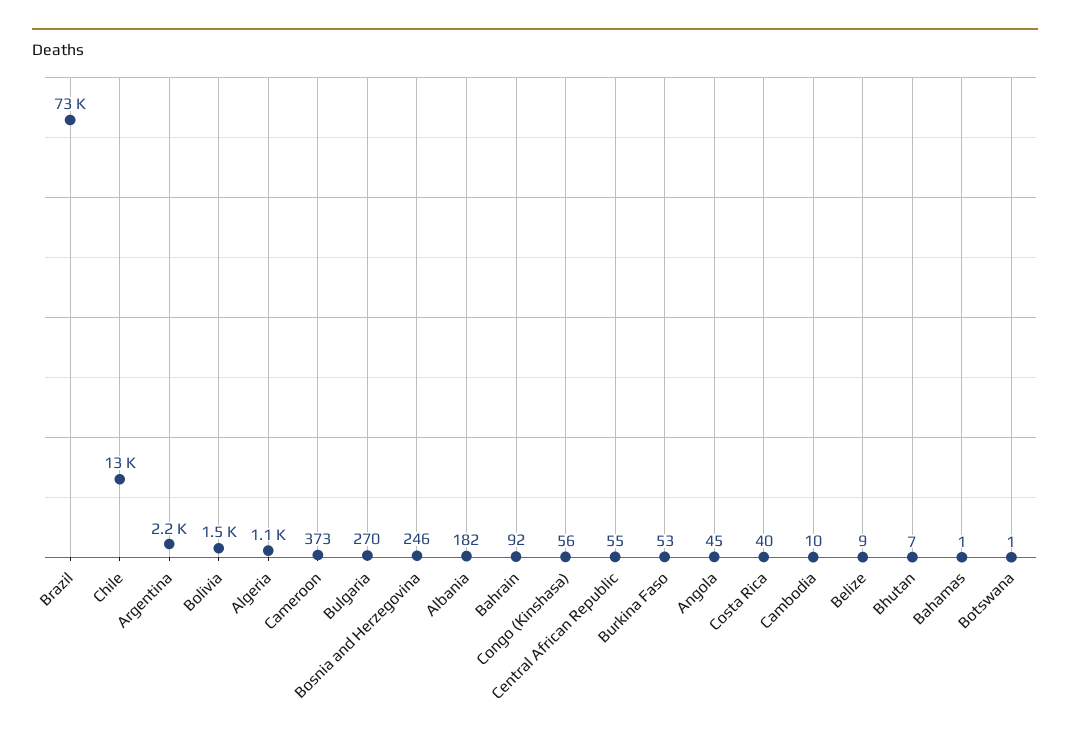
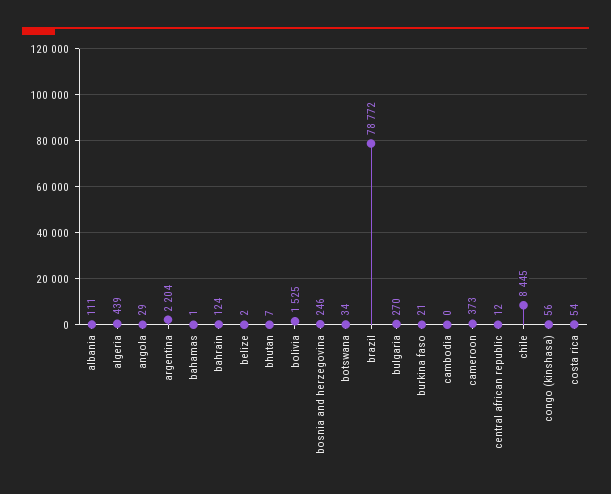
Brazil: 73000 -> 78772
Chile: 13000 -> 8445
Algeria: 1100 -> 439
Albania: 182 -> 111
Bahrain: 92 -> 124
Central African Republic: 55 -> 12
Burkina Faso: 53 -> 21
Angola: 45 -> 29
Costa Rica: 40 -> 54
Cambodia: 10 -> 0
Belize: 9 -> 2
Botswana: 1 -> 34

